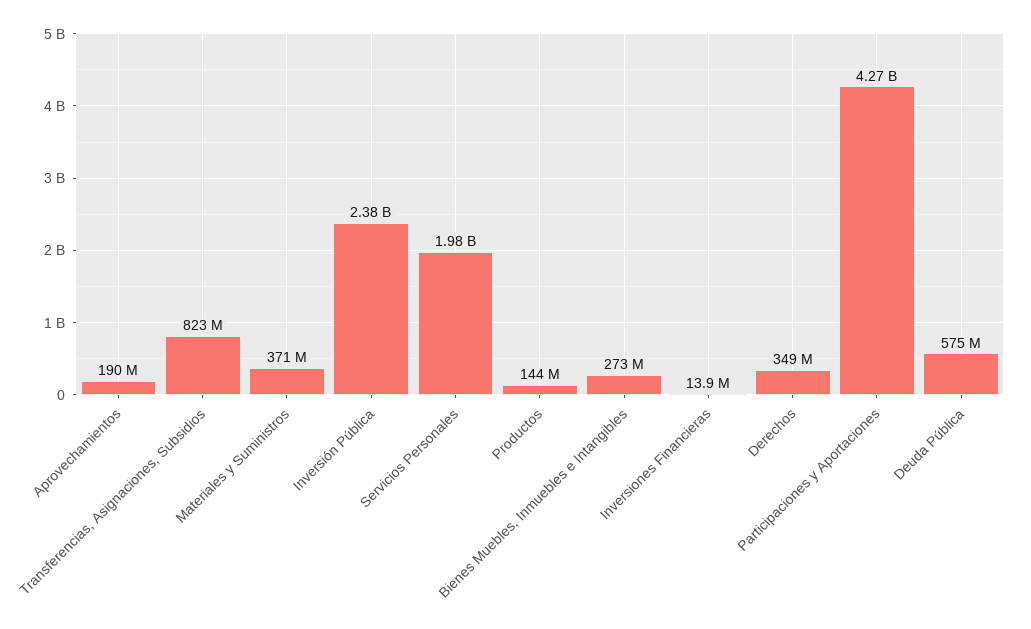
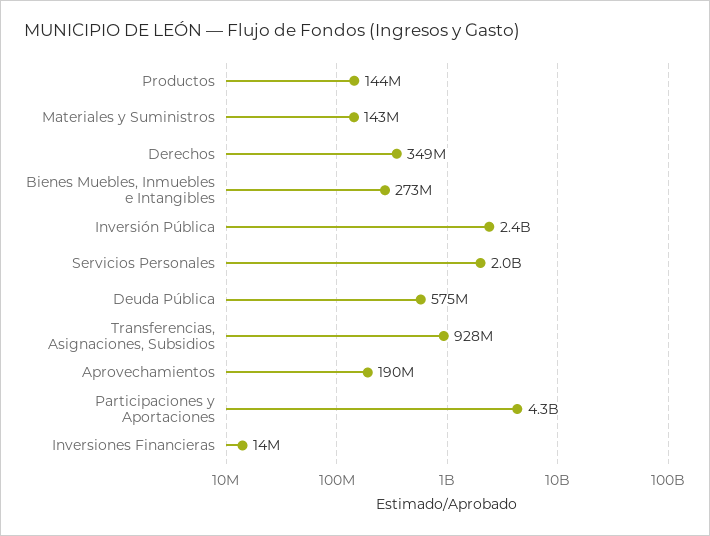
Transferencias, Asignaciones, Subsidios: 823000000 -> 928000000
Materiales y Suministros: 371000000 -> 143000000

